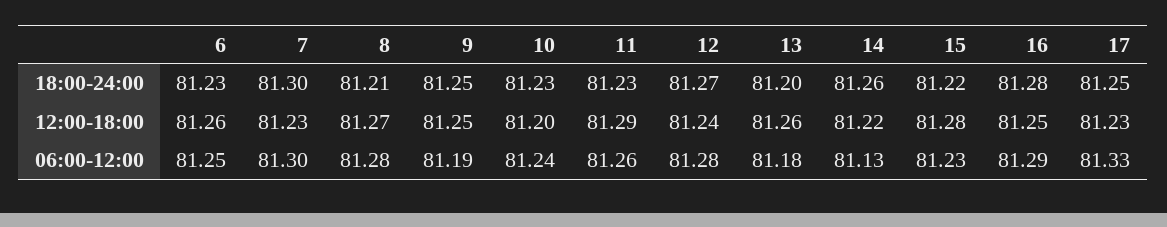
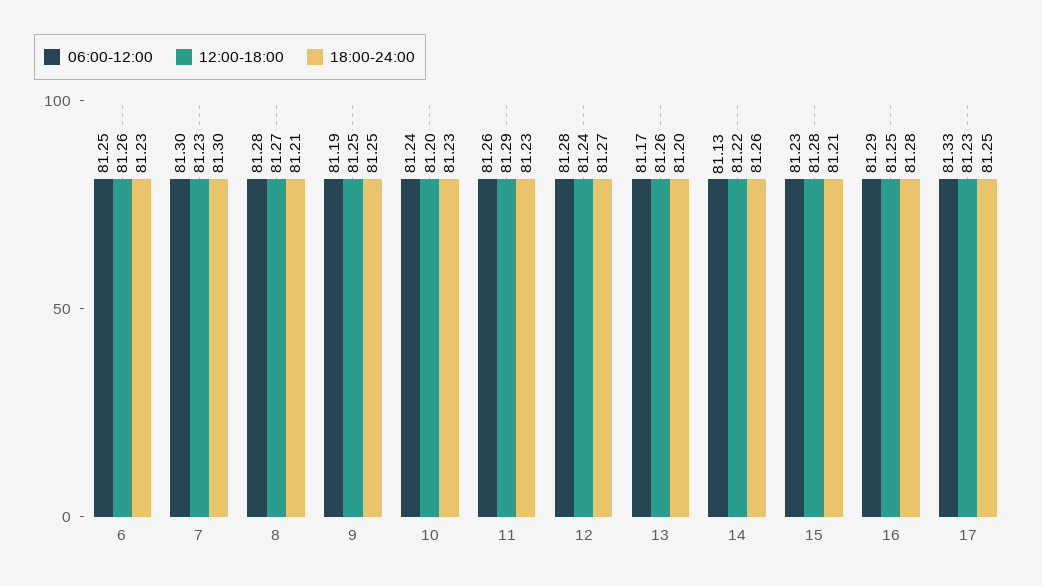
18:00-24:00, 15: 81.22 -> 81.21
06:00-12:00, 13: 81.18 -> 81.17

